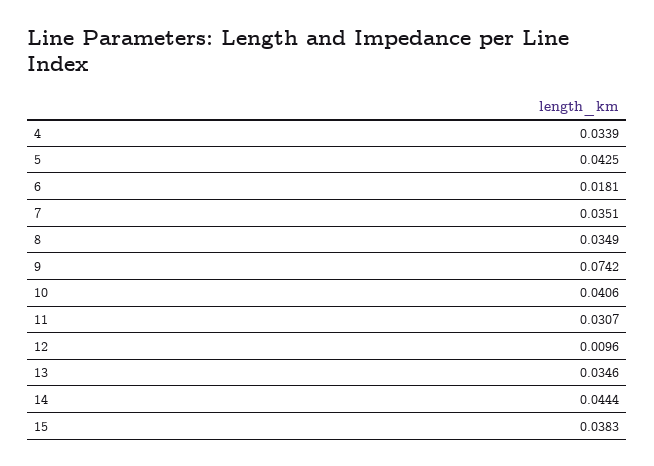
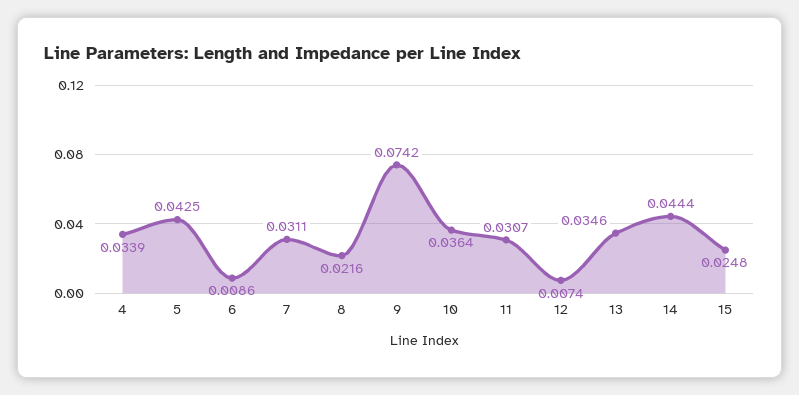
6: 0.0181 -> 0.0086
7: 0.0351 -> 0.0311
8: 0.0349 -> 0.0216
10: 0.0406 -> 0.0364
12: 0.0096 -> 0.0074
15: 0.0383 -> 0.0248

